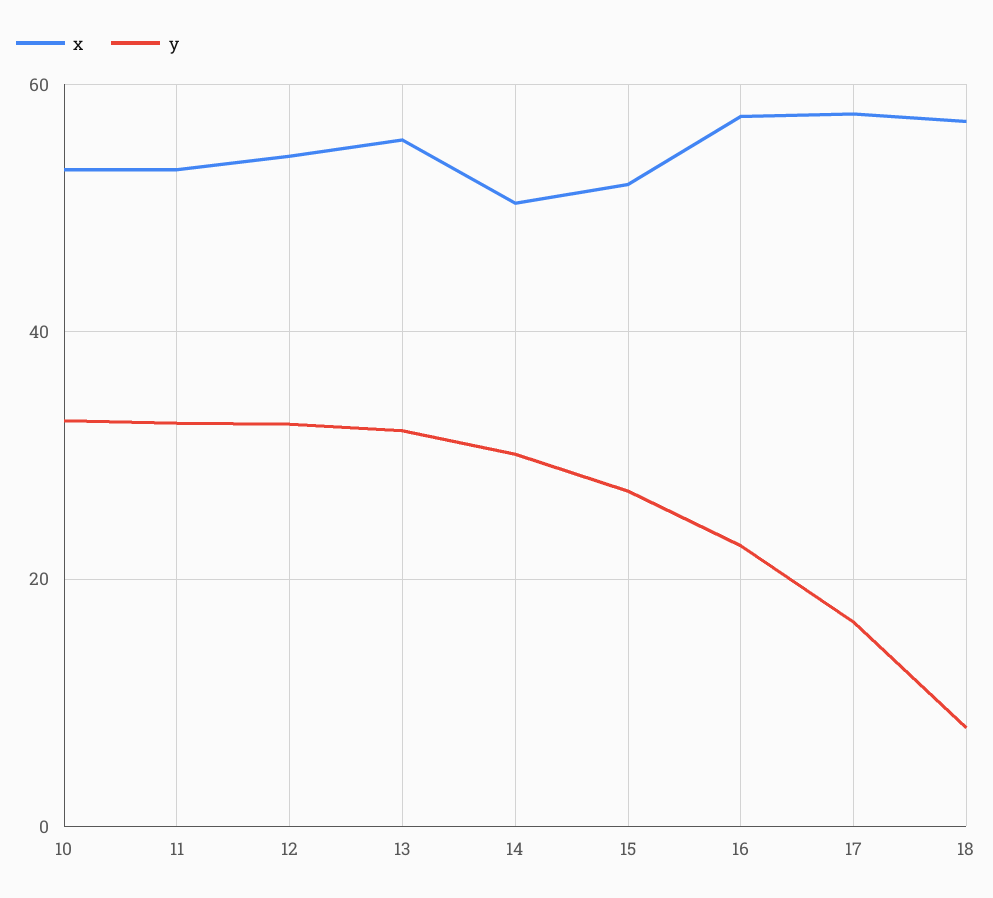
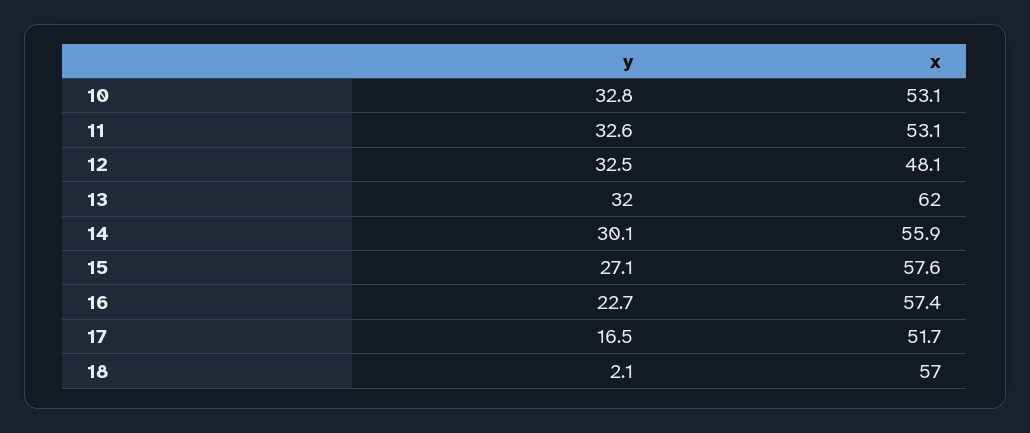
x, 12: 54 -> 48.1
x, 13: 56 -> 62
x, 14: 50 -> 55.9
x, 15: 52 -> 57.6
x, 17: 58 -> 51.7
y, 18: 8 -> 2.1

